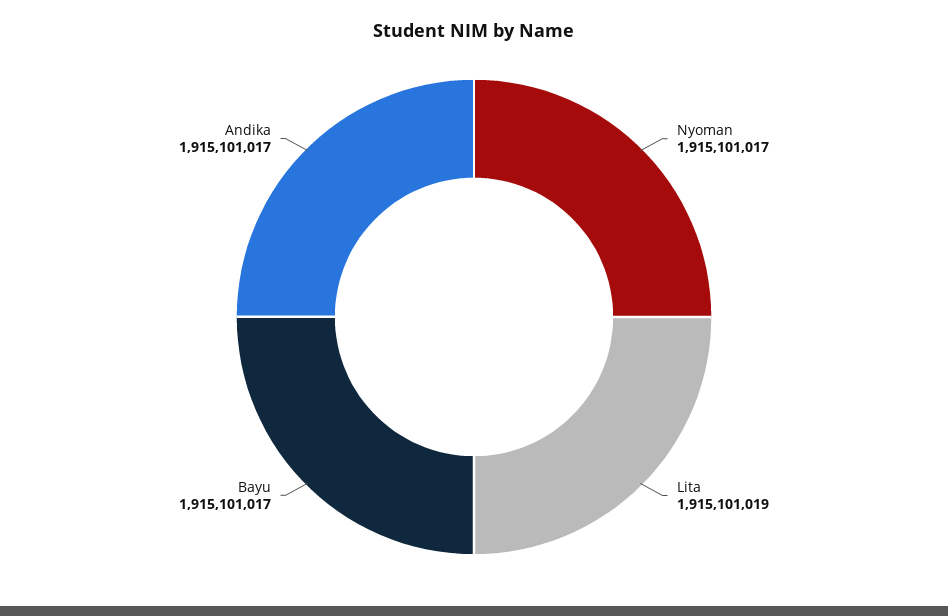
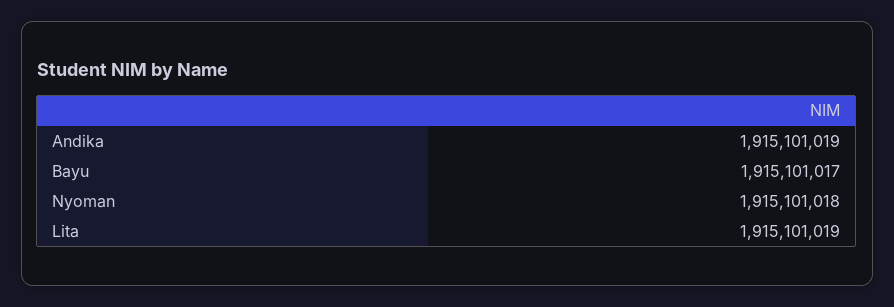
Nyoman: 1915101017 -> 1915101018
Andika: 1915101017 -> 1915101019

